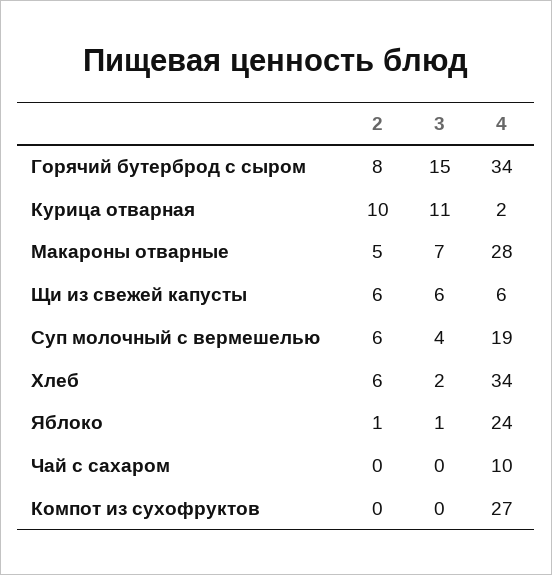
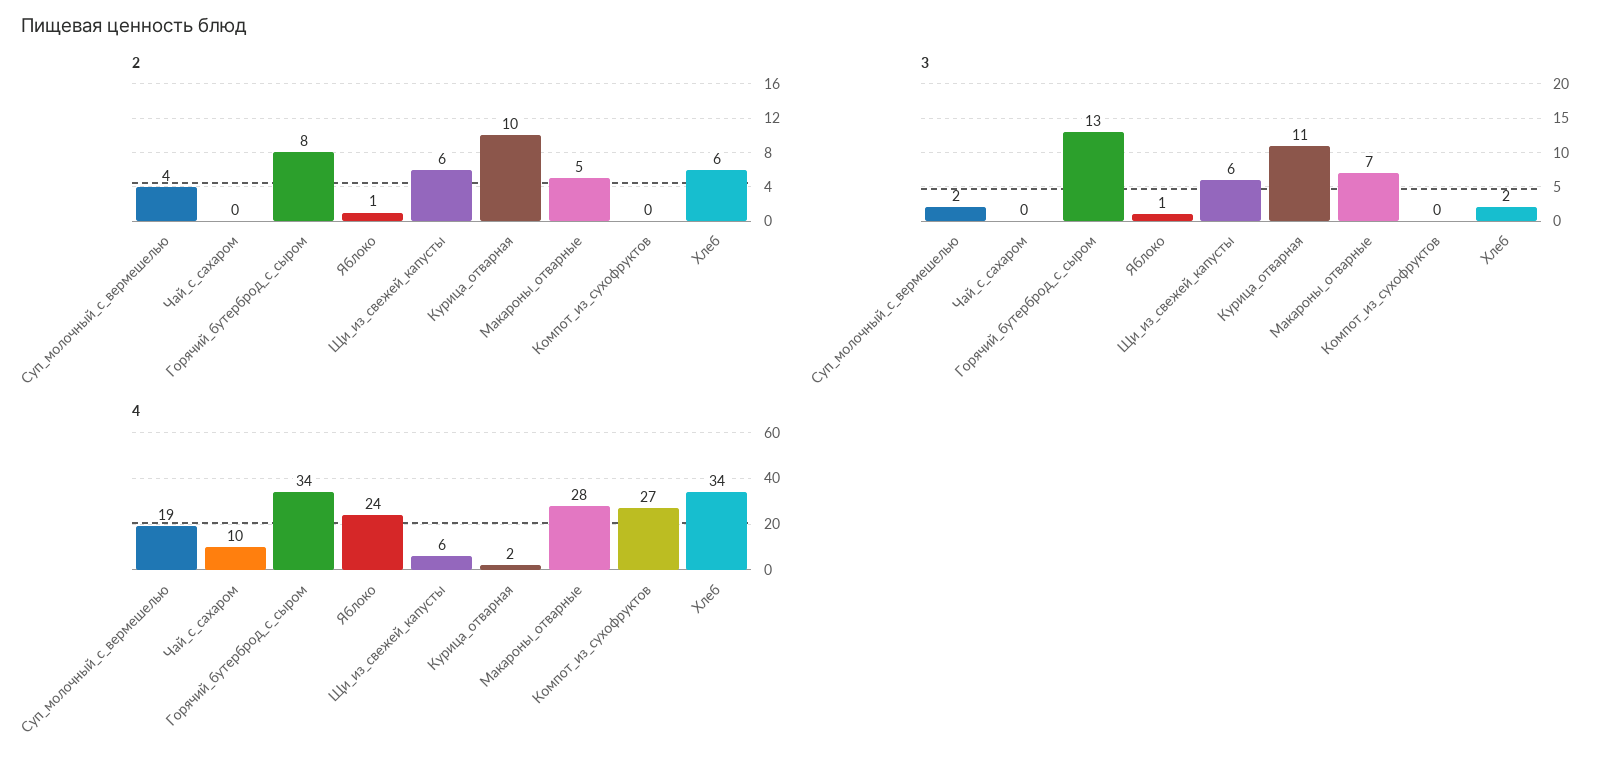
3, Горячий бутерброд с сыром: 15 -> 13
2, Суп молочный с вермешелью: 6 -> 4
3, Суп молочный с вермешелью: 4 -> 2

